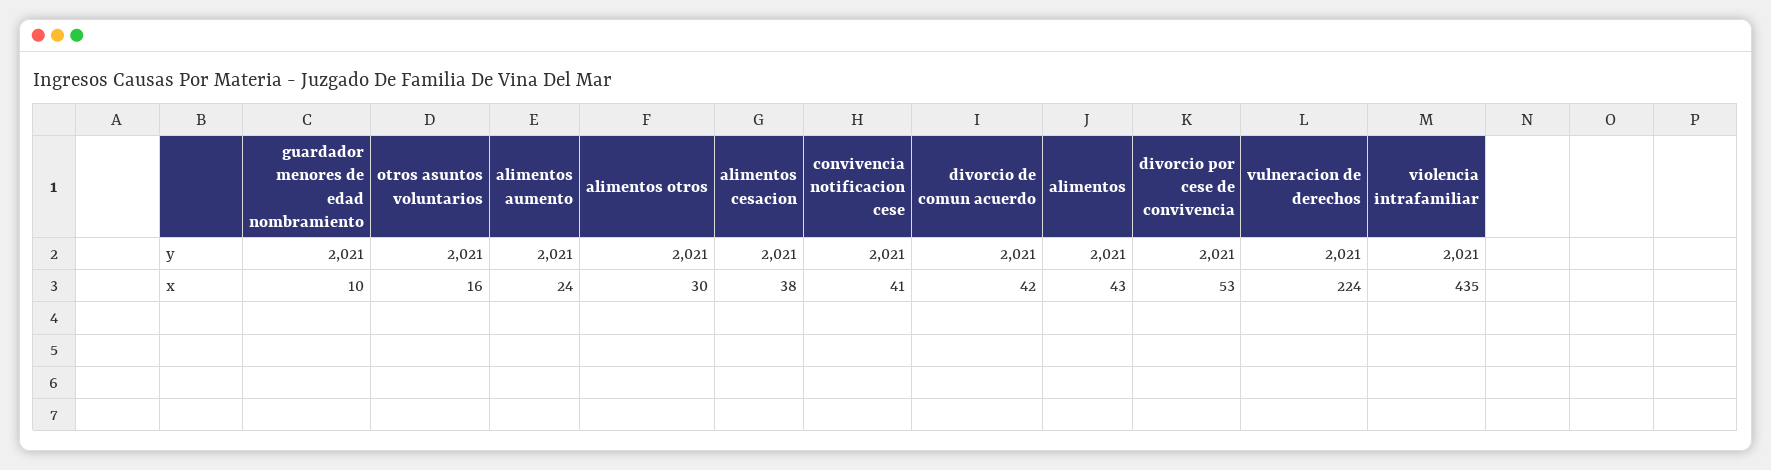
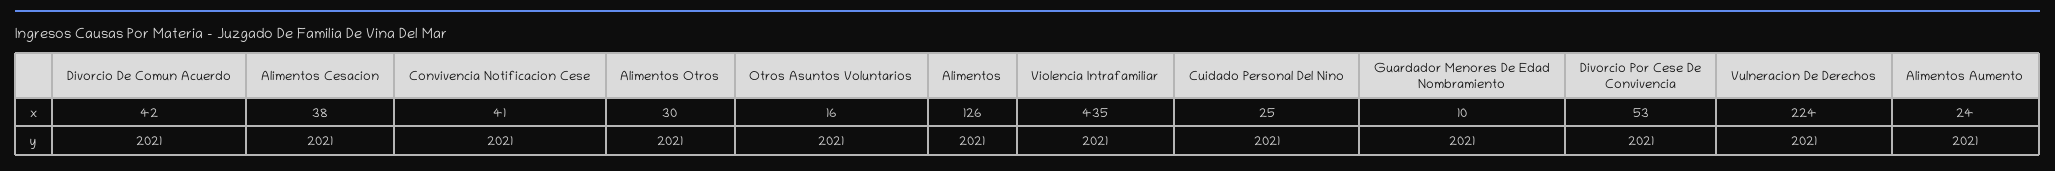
alimentos, x: 43 -> 126
Cuidado Personal Del Nino, x: none -> 25
Cuidado Personal Del Nino, y: none -> 2021

